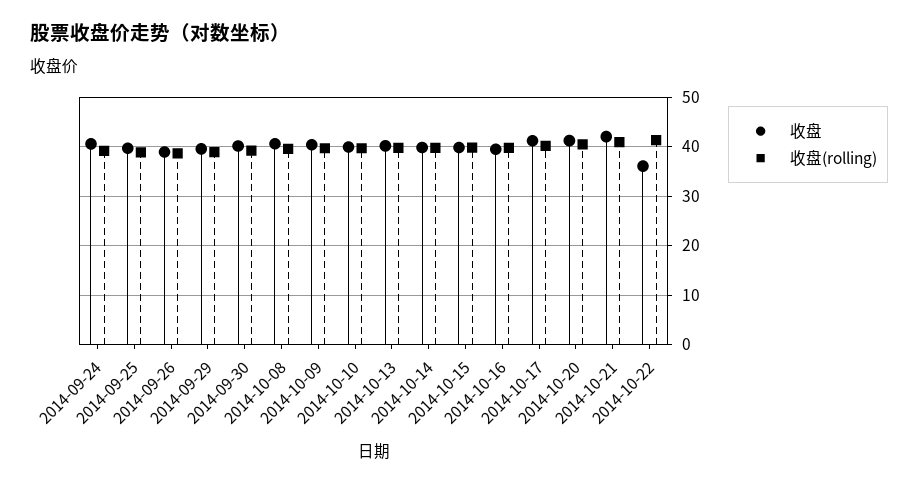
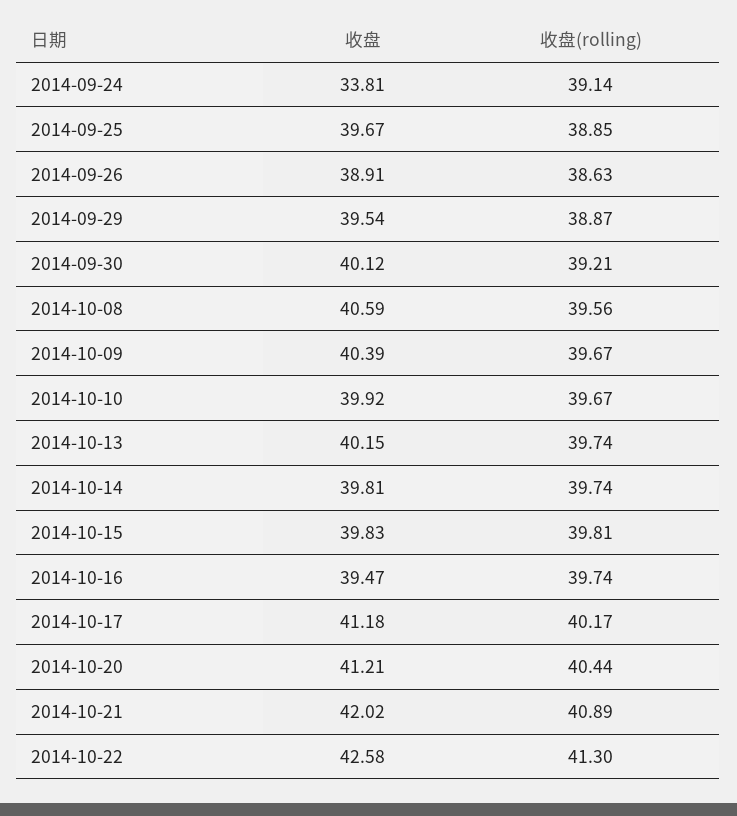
收盘, 2014-09-24: 40 -> 33.81
收盘, 2014-10-22: 36 -> 42.58

